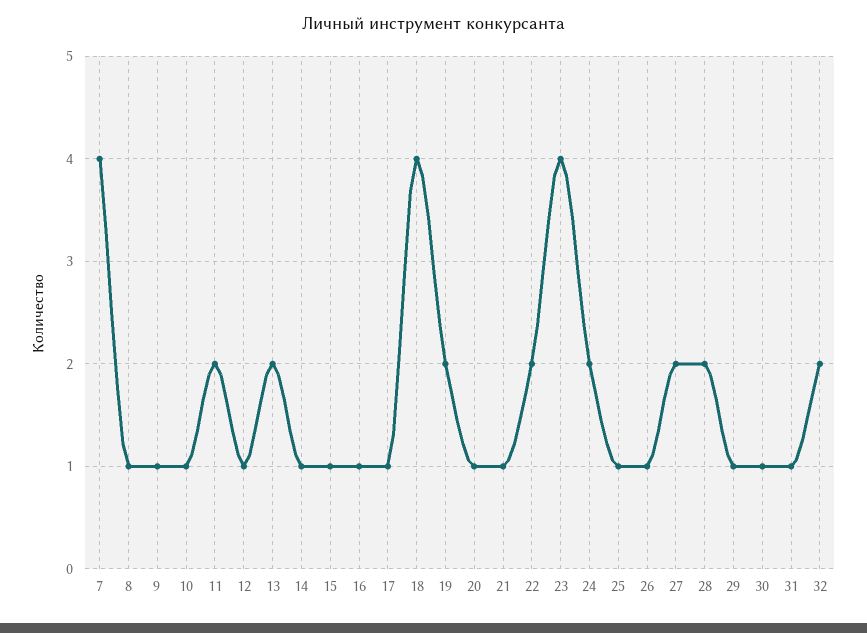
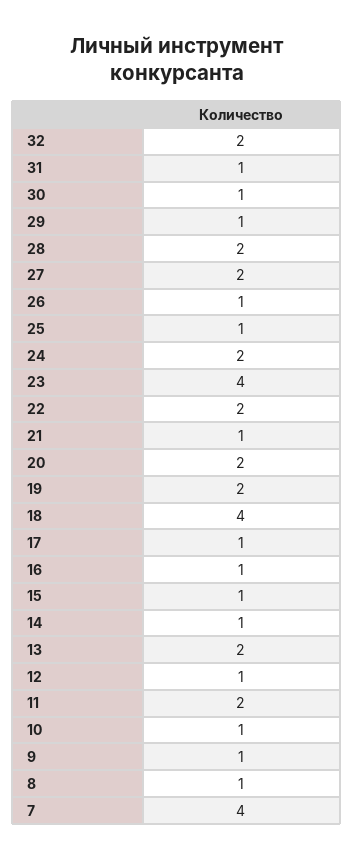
20: 1 -> 2

